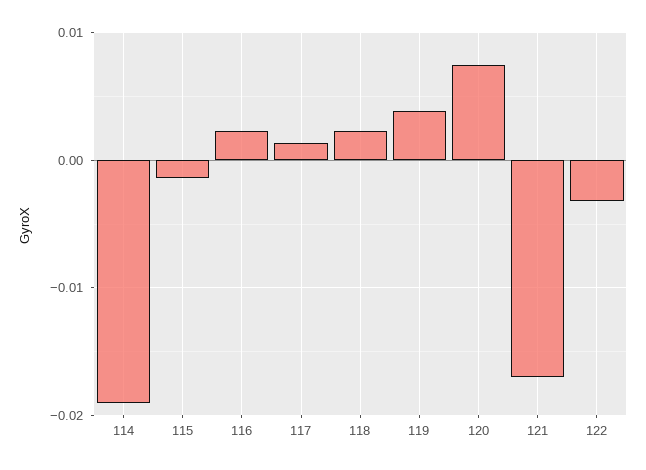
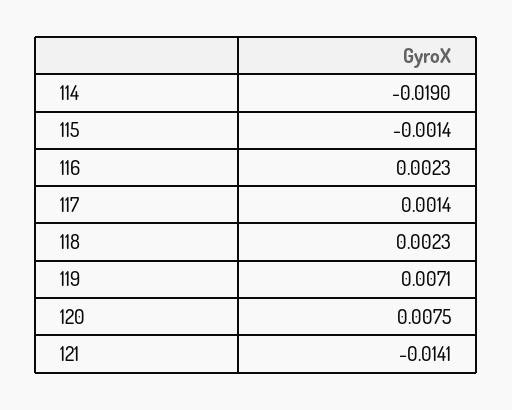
119: 0.004 -> 0.0071
121: -0.017 -> -0.0141
122: -0.003 -> none

